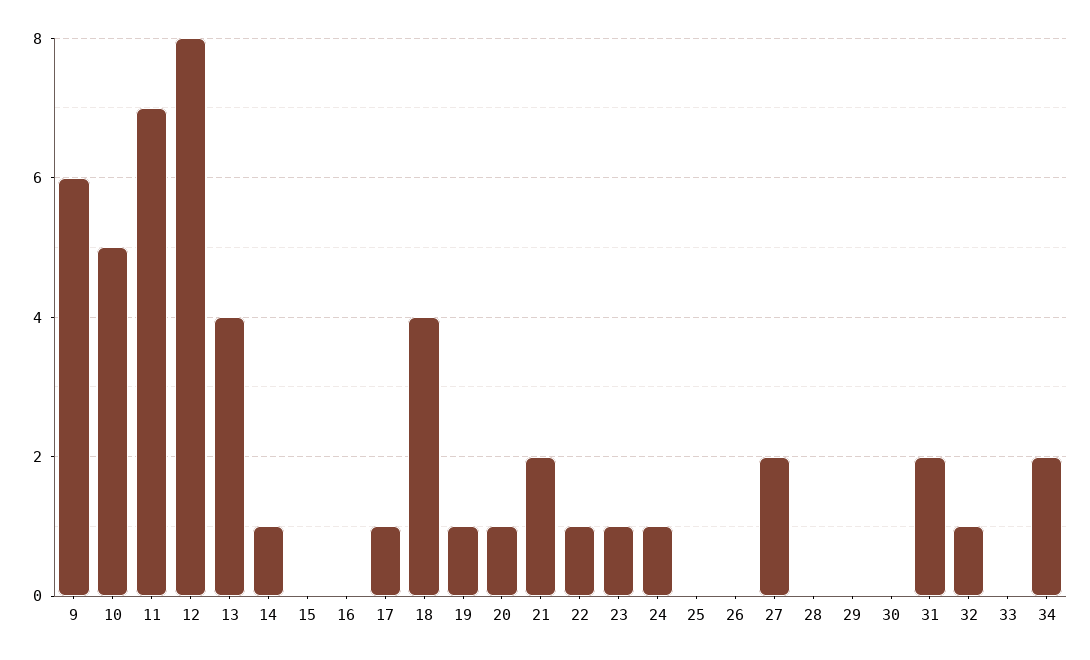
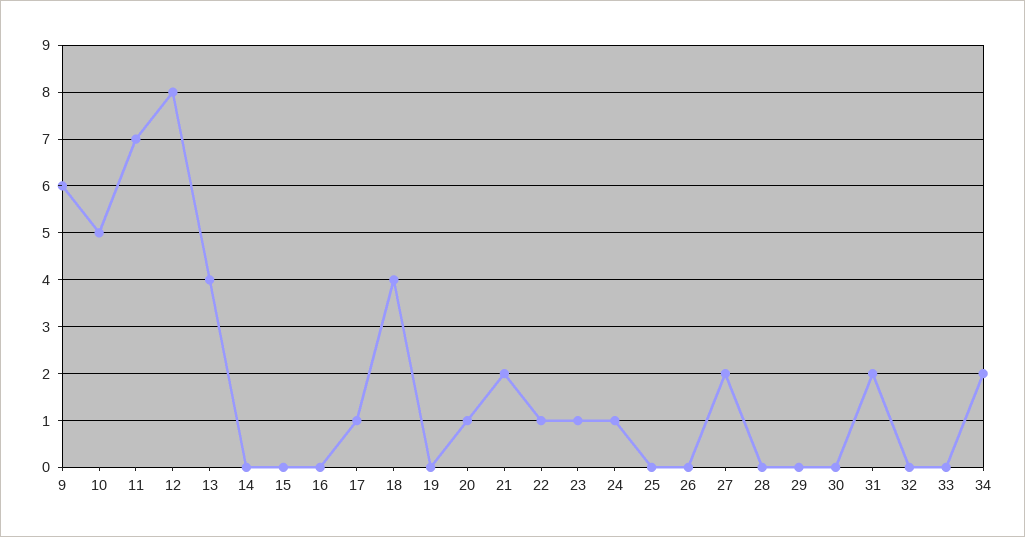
14: 1 -> 0
19: 1 -> 0
32: 1 -> 0

